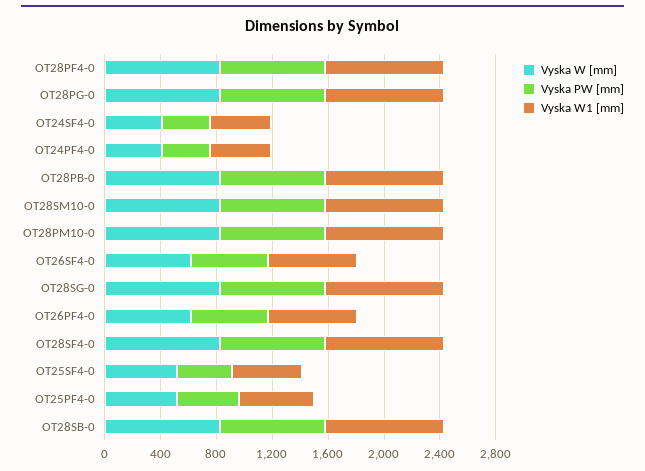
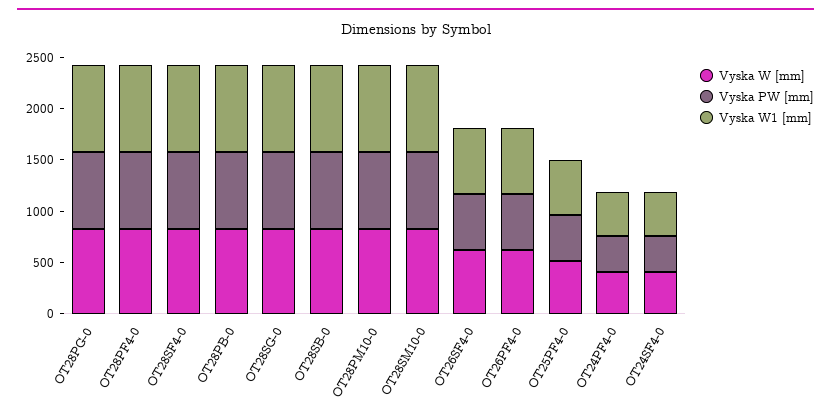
Vyska W [mm], OT25SF4-0: 500 -> none
Vyska PW [mm], OT25SF4-0: 400 -> none
Vyska W1 [mm], OT25SF4-0: 500 -> none

